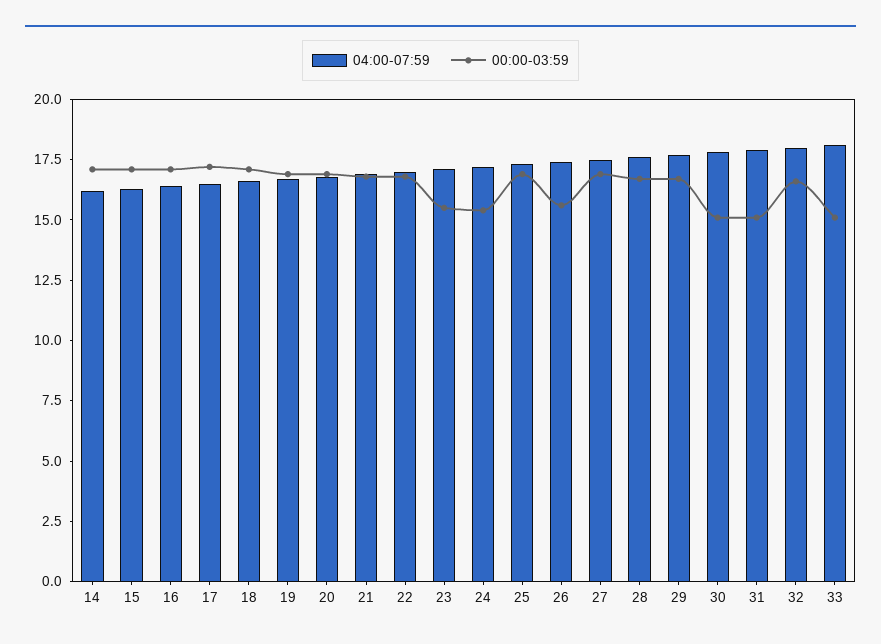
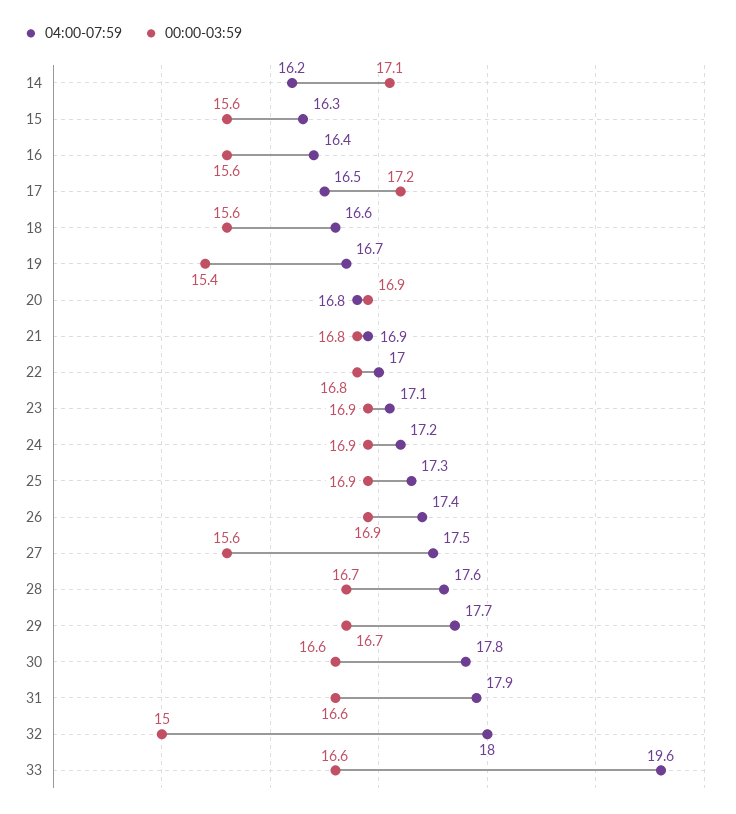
00:00-03:59, 15: 17 -> 15.6
00:00-03:59, 16: 17 -> 15.6
00:00-03:59, 18: 17 -> 15.6
00:00-03:59, 19: 17 -> 15.4
00:00-03:59, 23: 15.5 -> 16.9
00:00-03:59, 24: 15.5 -> 16.9
00:00-03:59, 26: 15.5 -> 16.9
00:00-03:59, 27: 17 -> 15.6
00:00-03:59, 30: 15 -> 16.6
00:00-03:59, 31: 15 -> 16.6
00:00-03:59, 32: 16.5 -> 15
04:00-07:59, 33: 18 -> 19.6
00:00-03:59, 33: 15 -> 16.6

